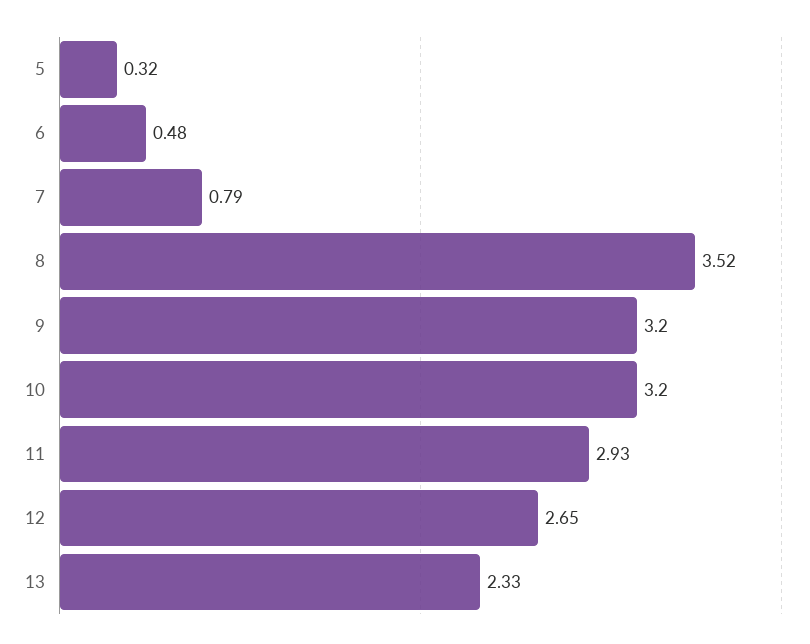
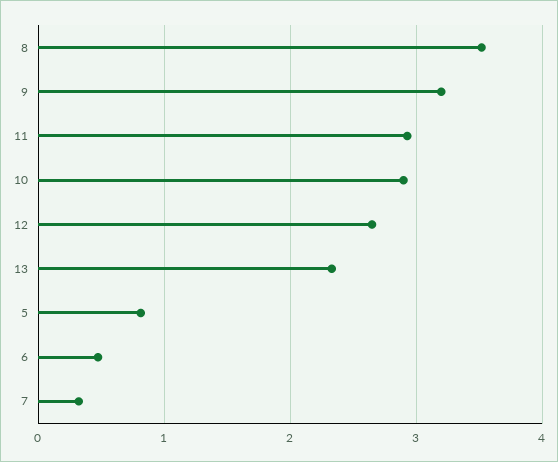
5: 0.32 -> 0.8
7: 0.79 -> 0.3
10: 3.2 -> 2.9

